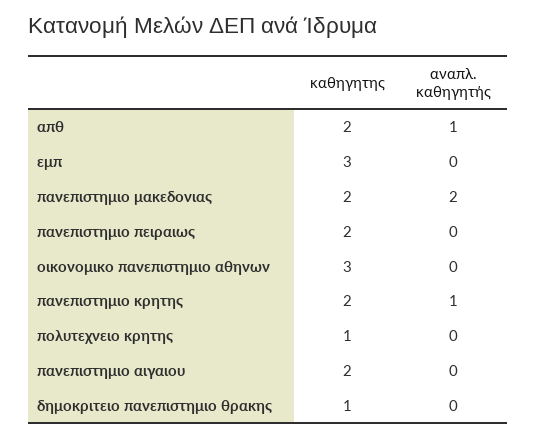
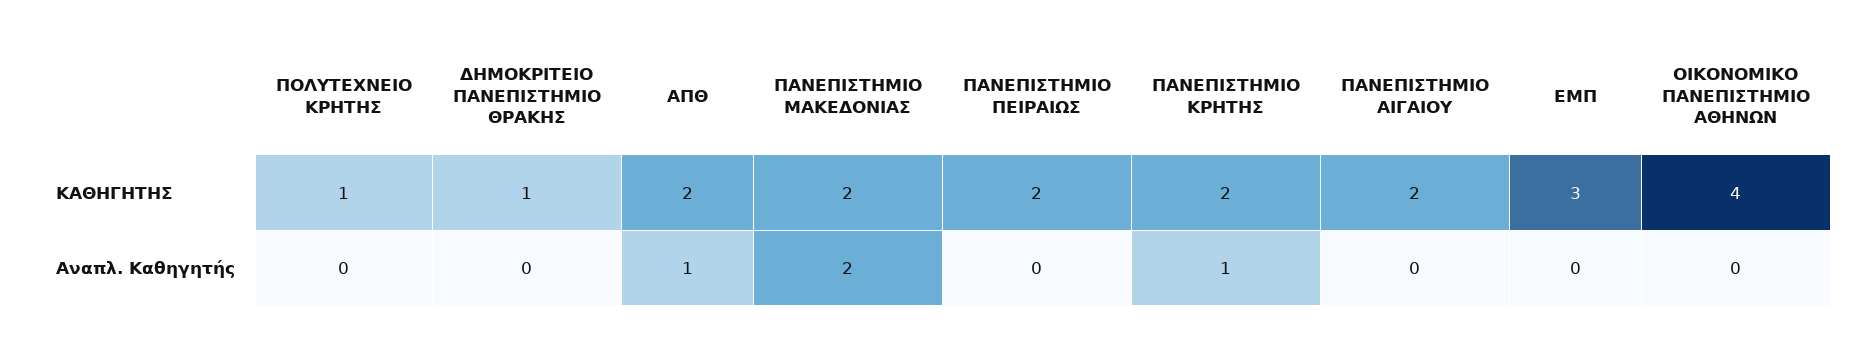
καθηγητης, οικονομικο πανεπιστημιο αθηνων: 3 -> 4

